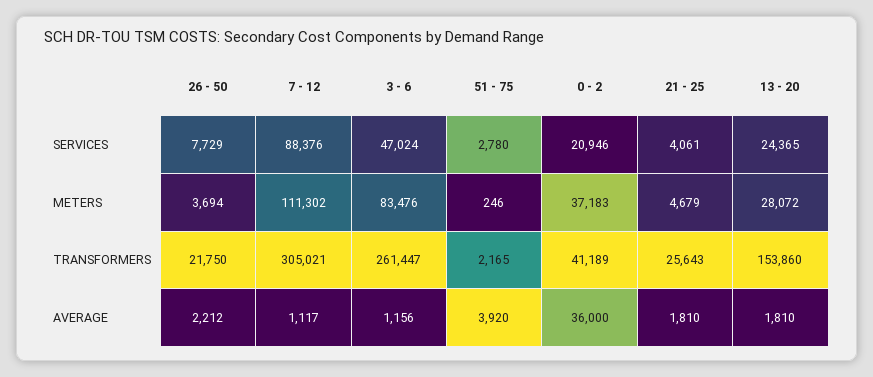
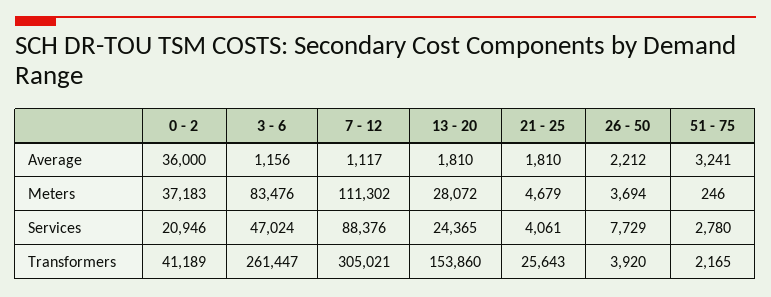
26 - 50, TRANSFORMERS: 21750 -> 3920
51 - 75, AVERAGE: 3920 -> 3241

